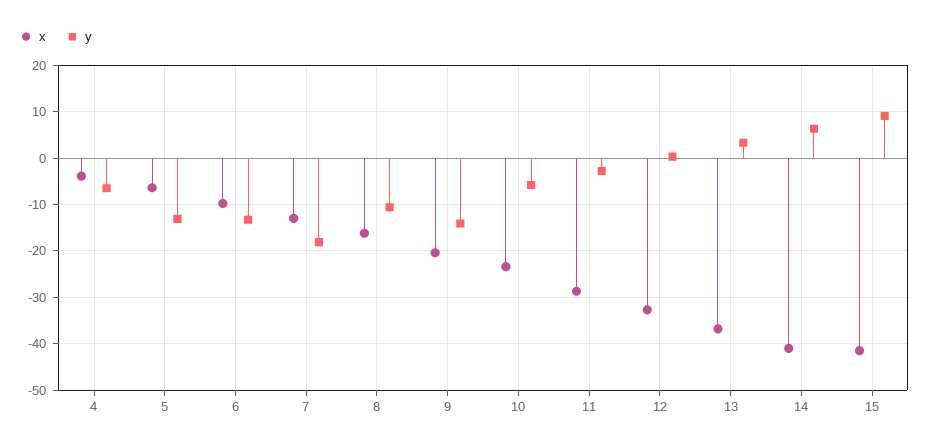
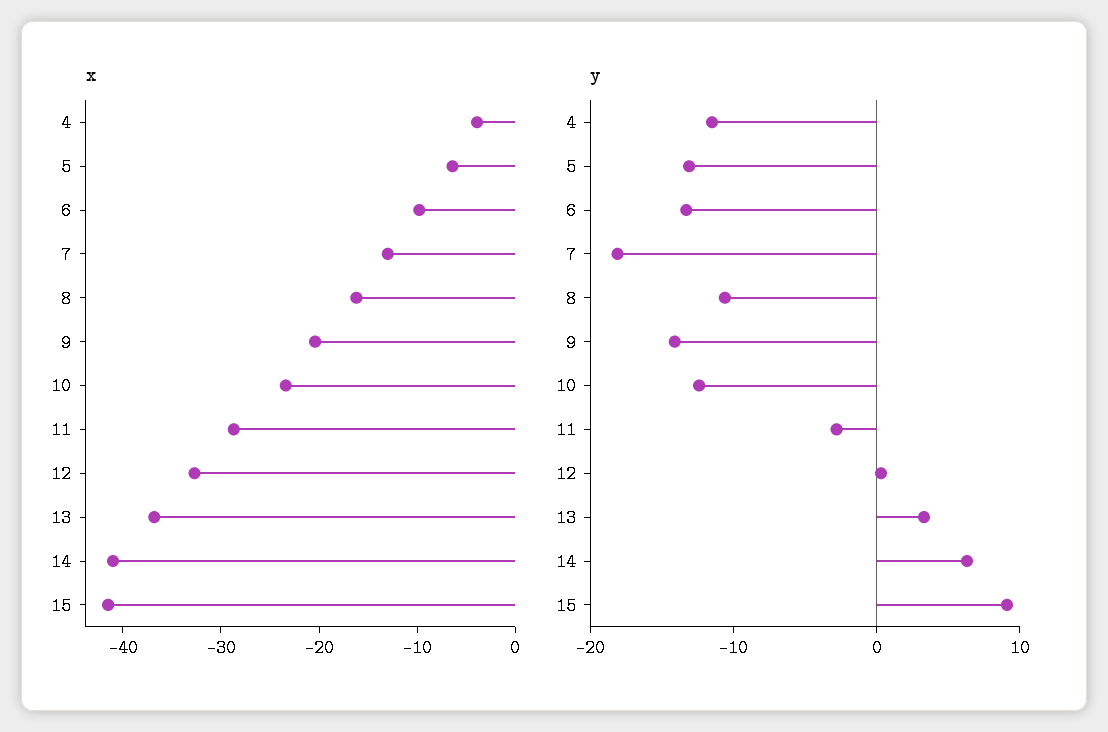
y, 4: -6 -> -12
y, 10: -6 -> -12

